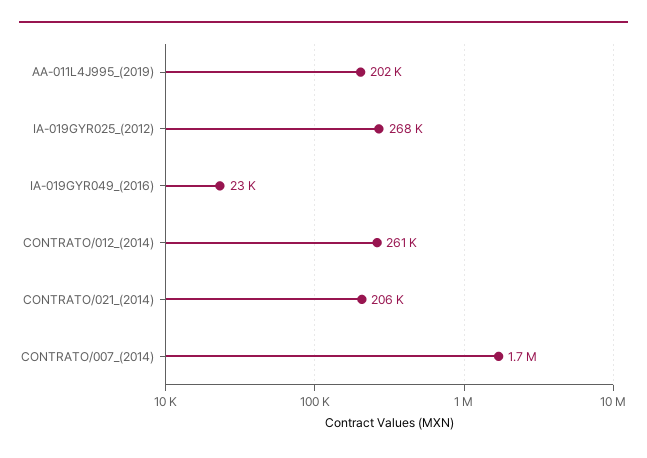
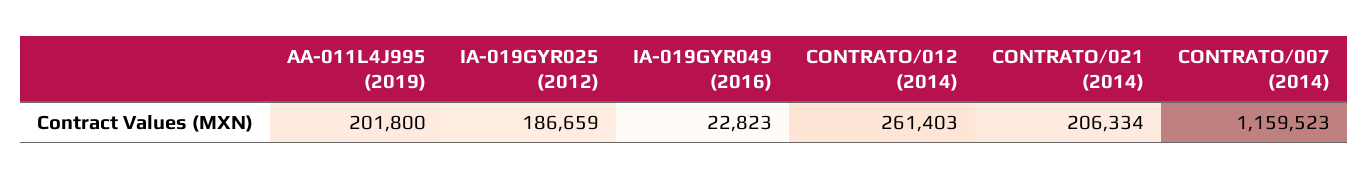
IA-019GYR025_(2012): 268000 -> 186659
CONTRATO/007_(2014): 1700000 -> 1159523

